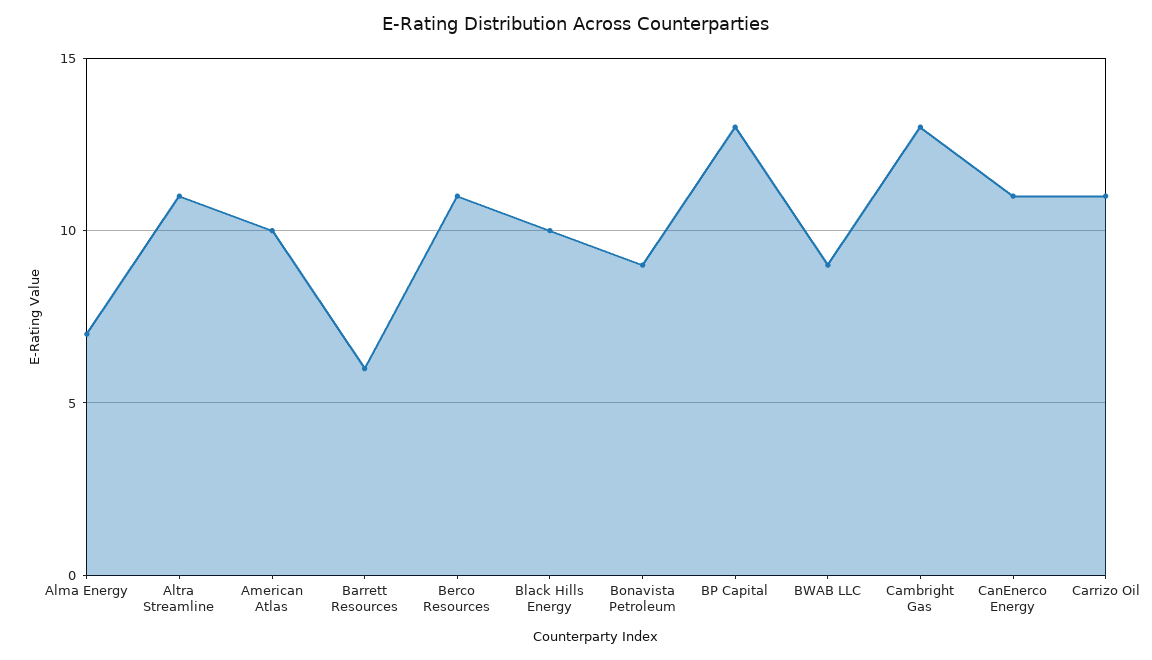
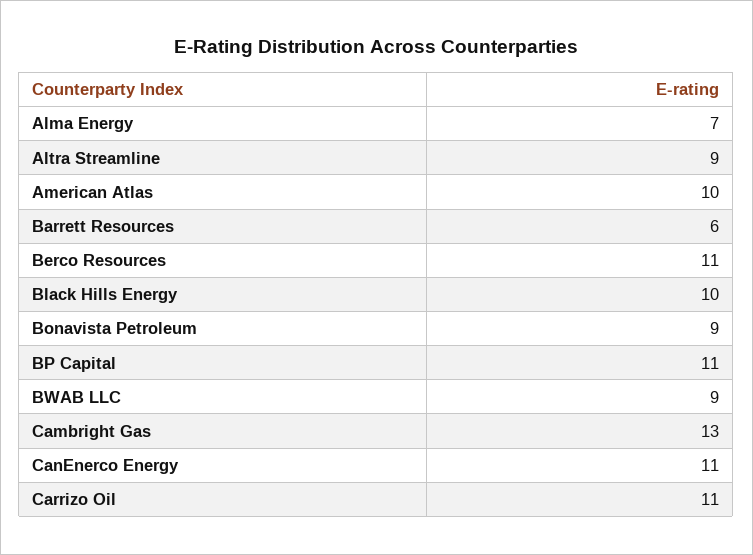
Altra Streamline: 11 -> 9
BP Capital: 13 -> 11

